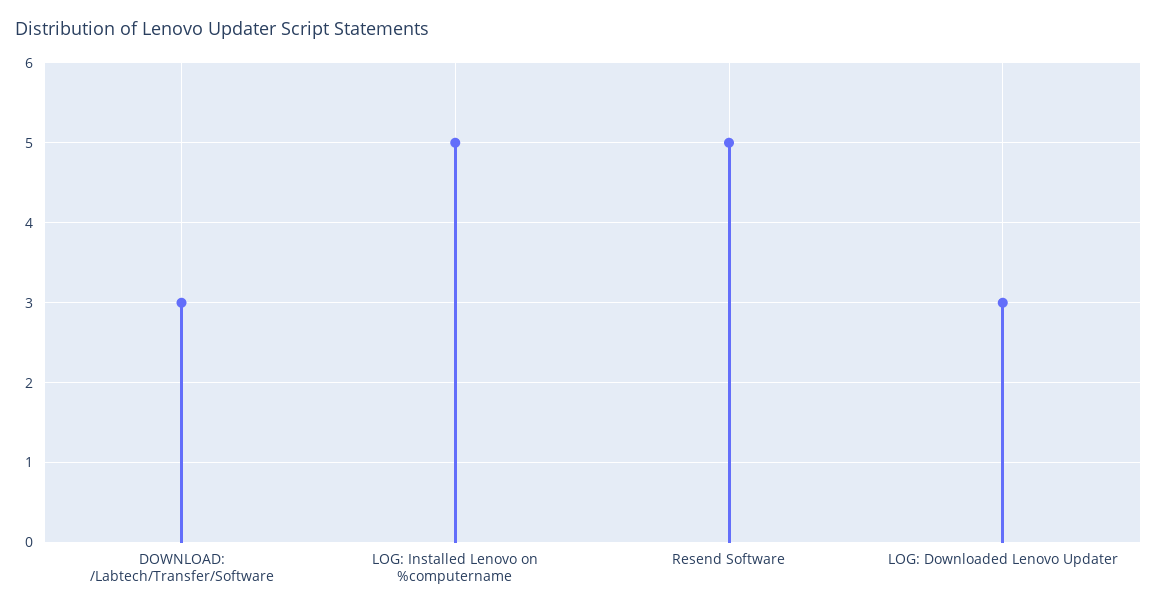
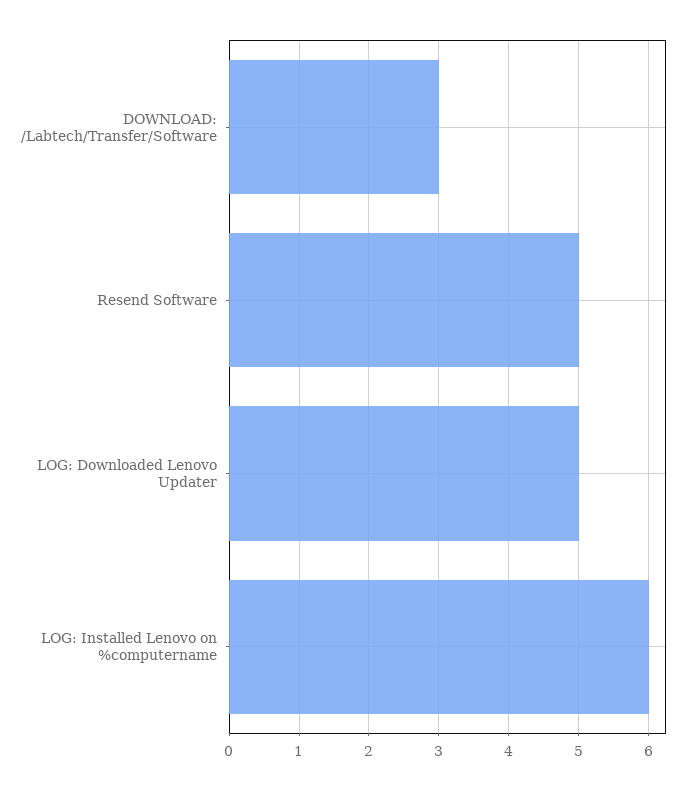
LOG: Installed Lenovo on %computername: 5 -> 6
LOG: Downloaded Lenovo Updater: 3 -> 5

